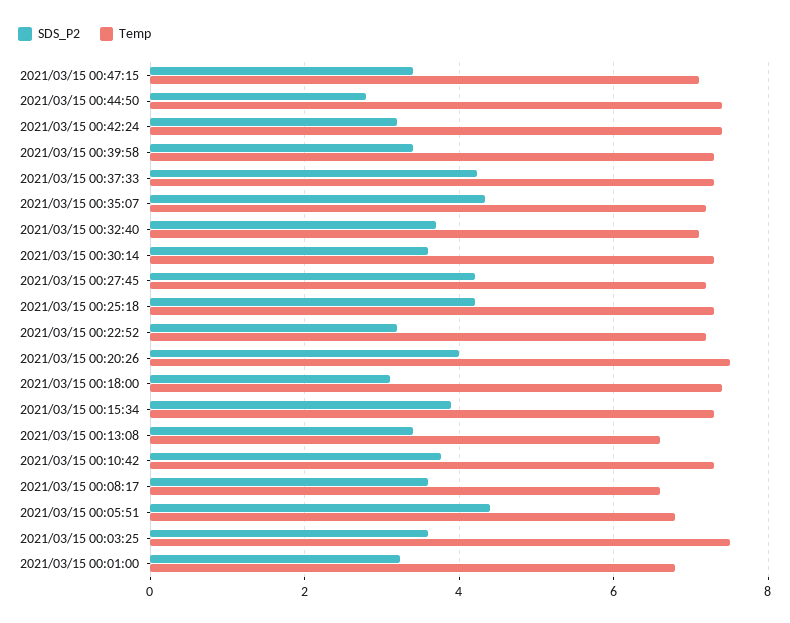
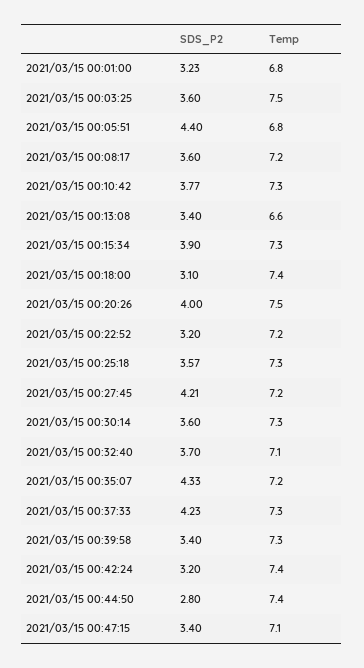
SDS_P2, 2021/03/15 00:25:18: 4.2 -> 3.57
Temp, 2021/03/15 00:08:17: 6.6 -> 7.2

